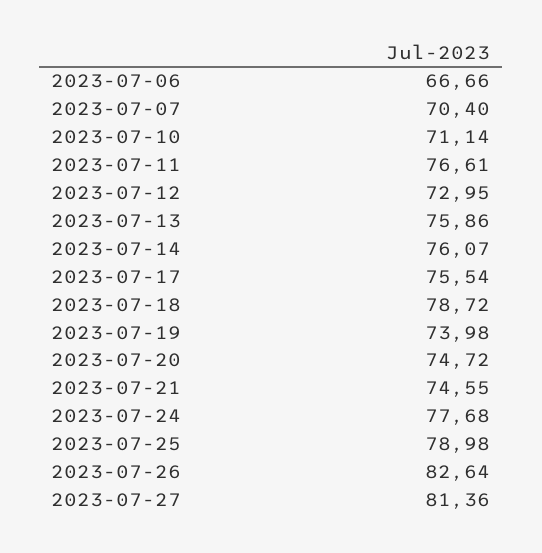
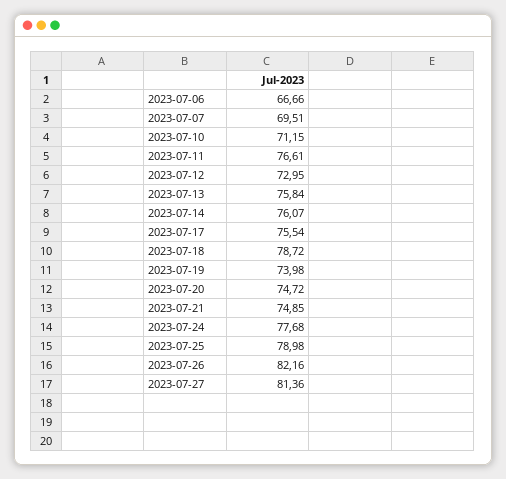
2023-07-07: 70.4 -> 69.51
2023-07-10: 71.14 -> 71.15
2023-07-13: 75.86 -> 75.84
2023-07-21: 74.55 -> 74.85
2023-07-26: 82.64 -> 82.16

